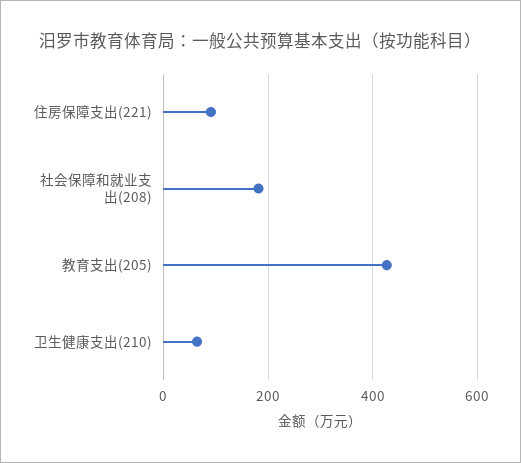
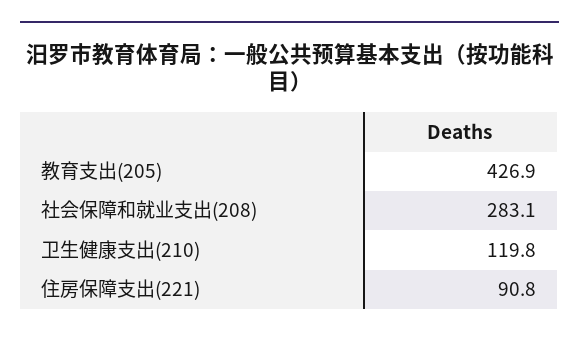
社会保障和就业支出(208): 180 -> 283.1
卫生健康支出(210): 60 -> 119.8

